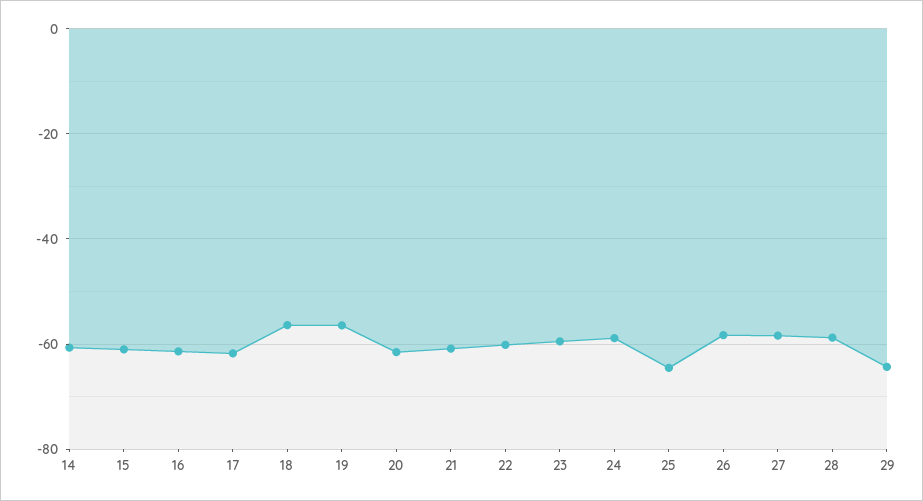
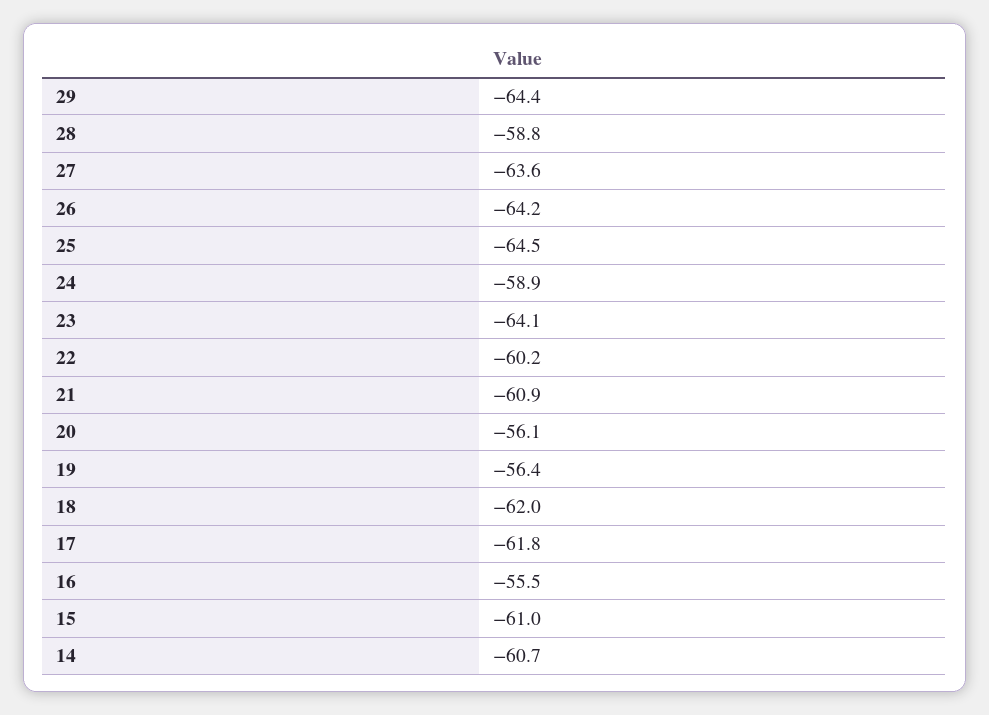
16: -62 -> -55.5
18: -56 -> -62
20: -62 -> -56.1
23: -60 -> -64.1
26: -58 -> -64.2
27: -58 -> -63.6

